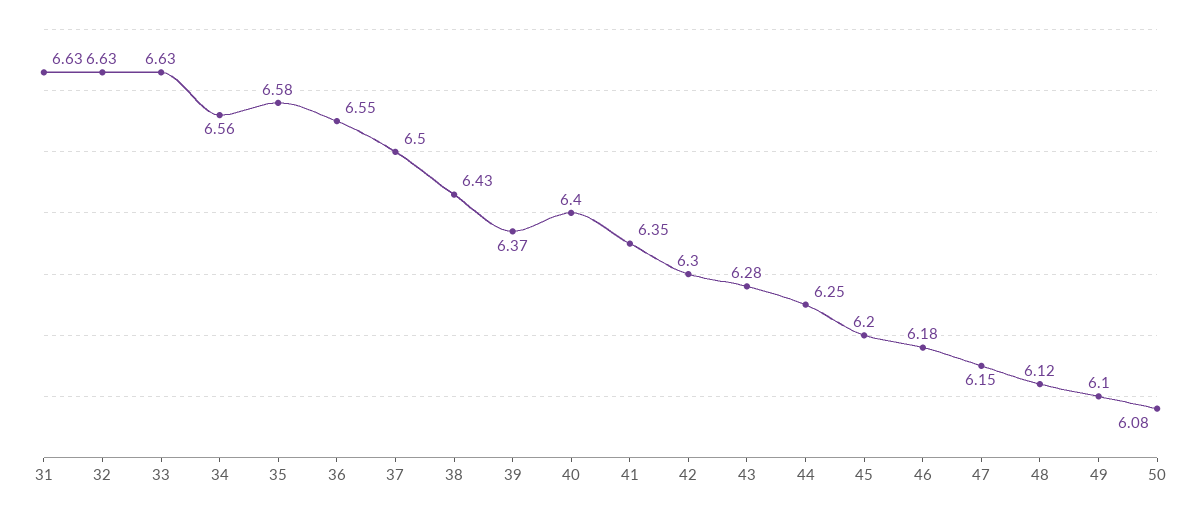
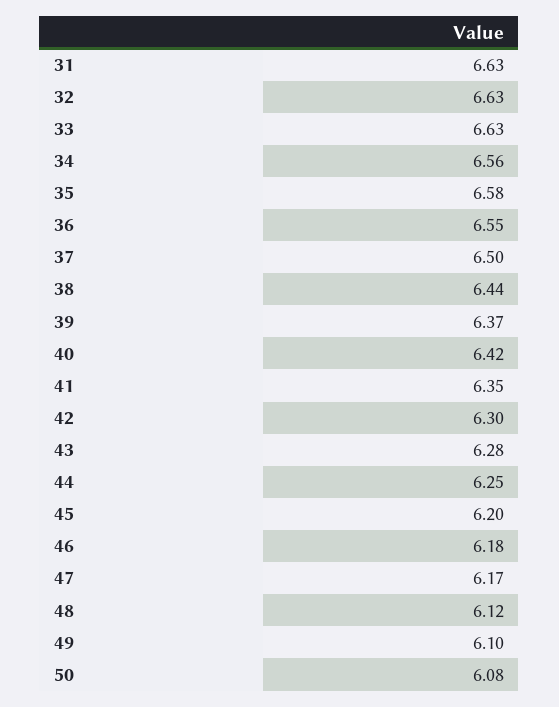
38: 6.43 -> 6.44
40: 6.4 -> 6.42
47: 6.15 -> 6.17

